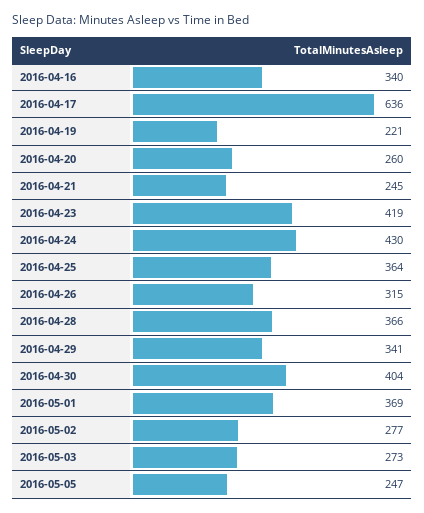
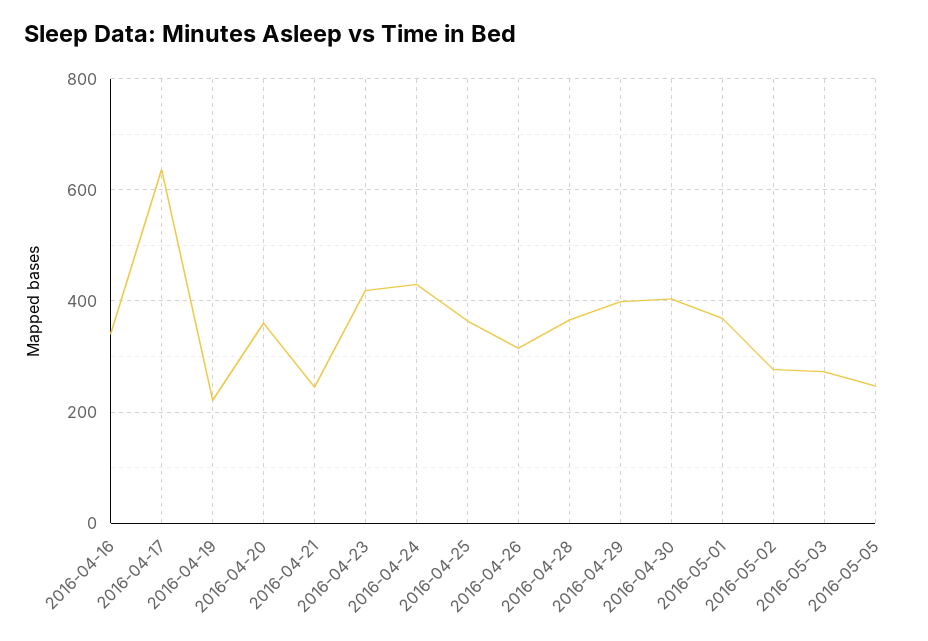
2016-04-20: 260 -> 360
2016-04-29: 341 -> 400

